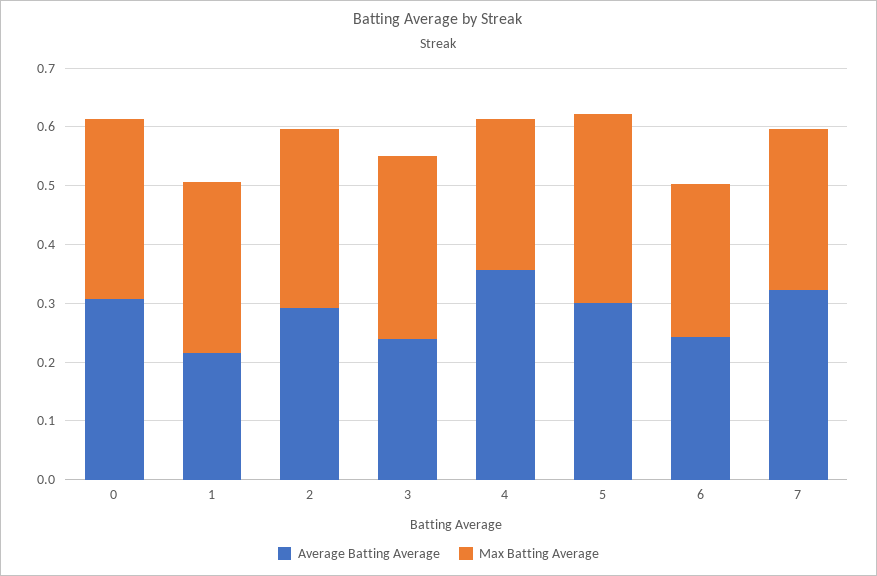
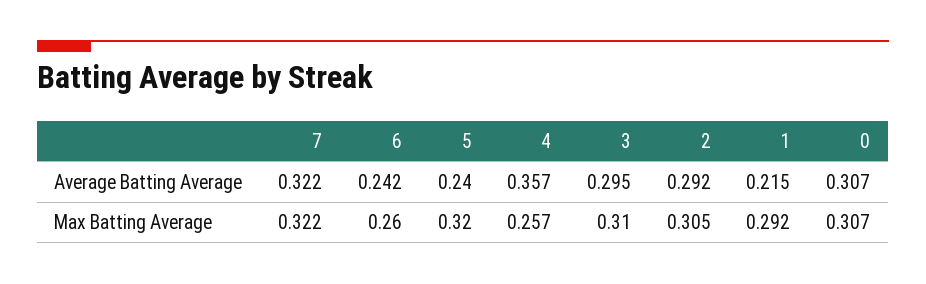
Average Batting Average, 3: 0.24 -> 0.295
Average Batting Average, 5: 0.3 -> 0.24
Max Batting Average, 7: 0.28 -> 0.322

